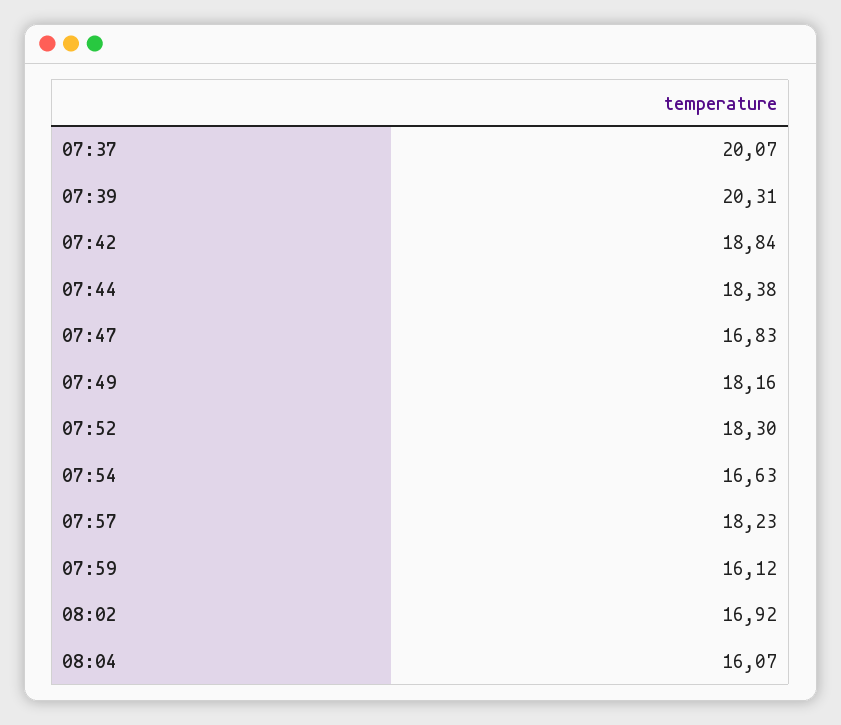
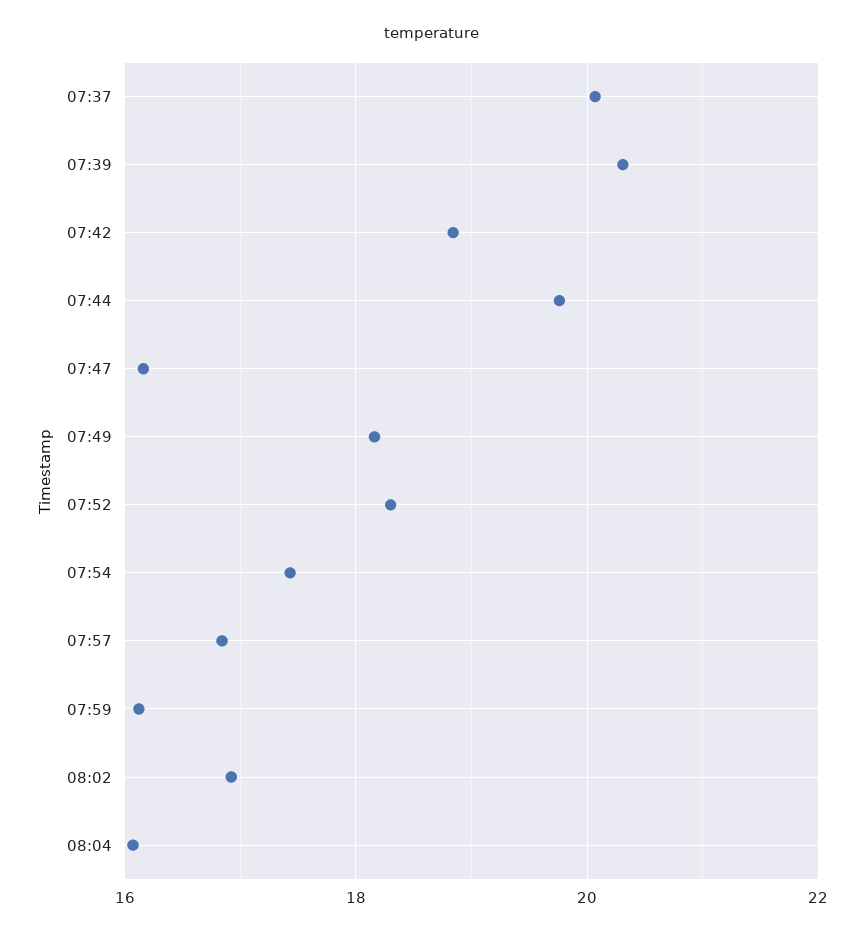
07:44: 18.38 -> 19.8
07:47: 16.83 -> 16.2
07:54: 16.63 -> 17.4
07:57: 18.23 -> 16.8

